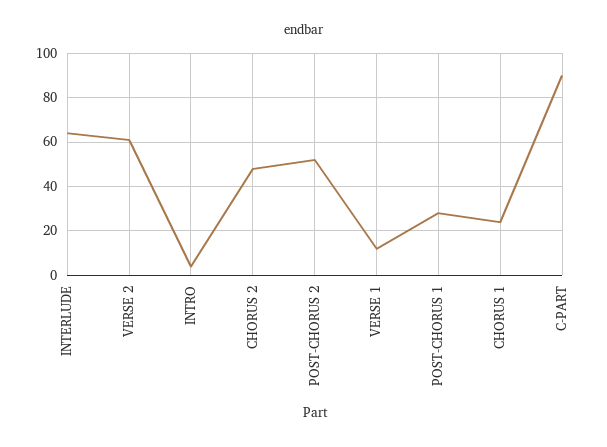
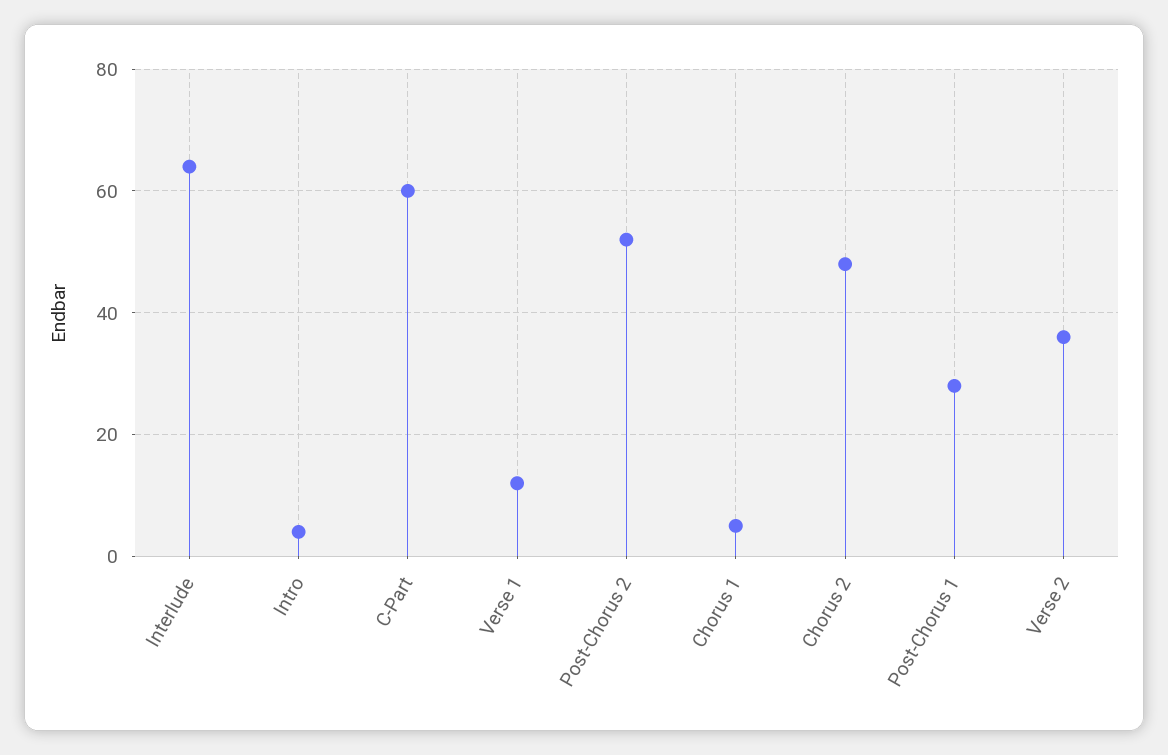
VERSE 2: 60 -> 35
CHORUS 1: 25 -> 5
C-PART: 90 -> 60

